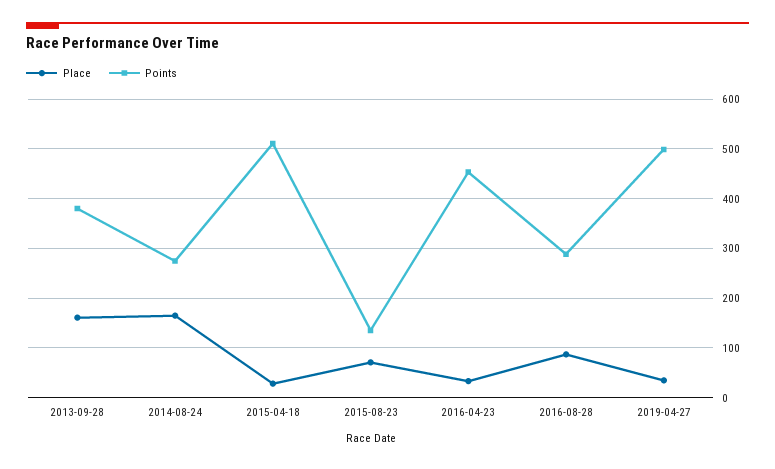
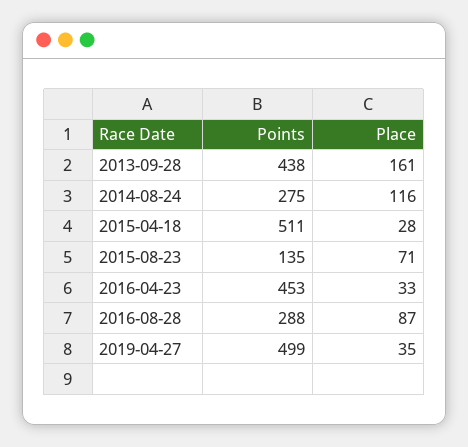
Points, 2013-09-28: 380 -> 438
Place, 2014-08-24: 160 -> 116

